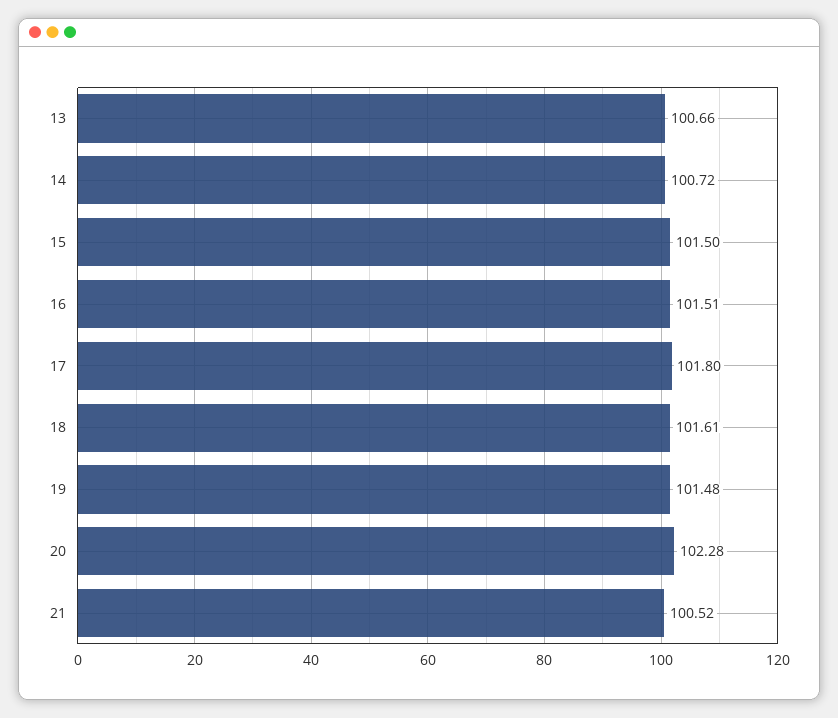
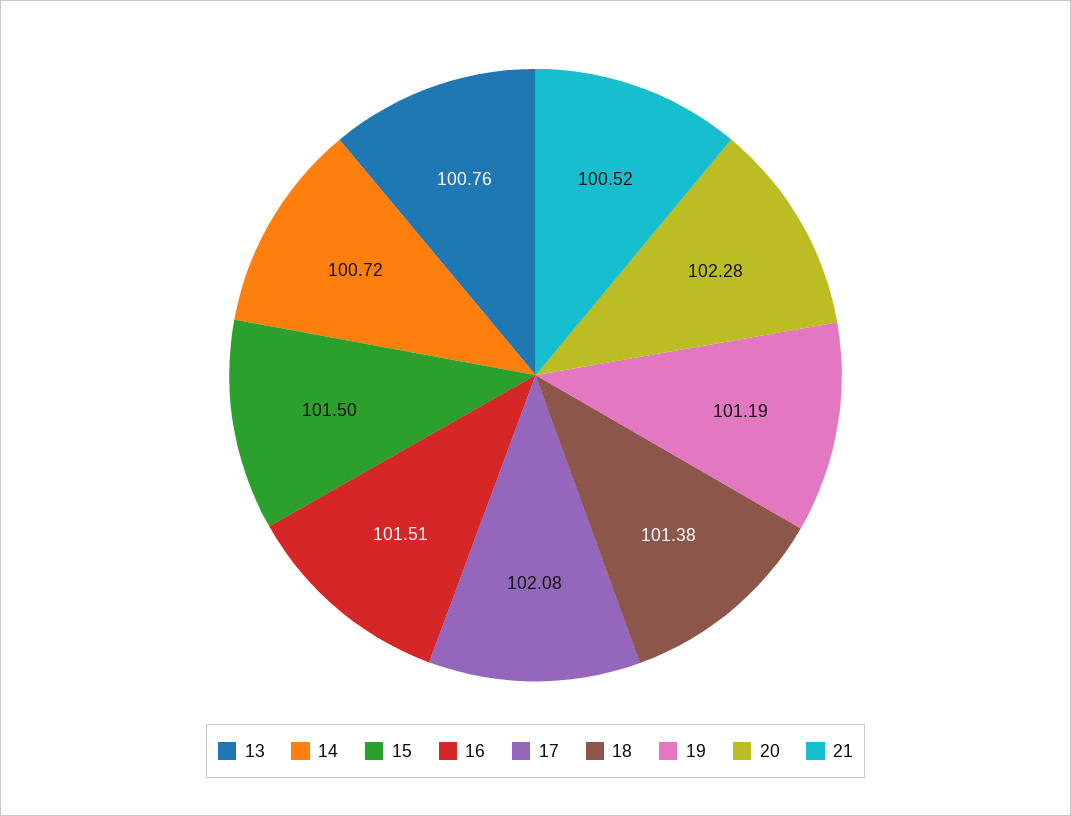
13: 100.66 -> 100.76
17: 101.8 -> 102.08
18: 101.61 -> 101.38
19: 101.48 -> 101.19

